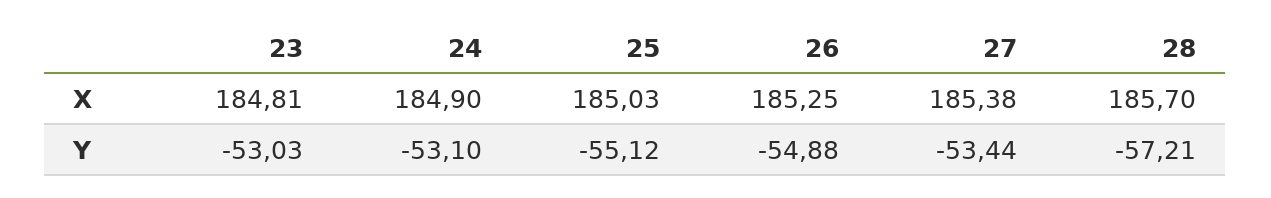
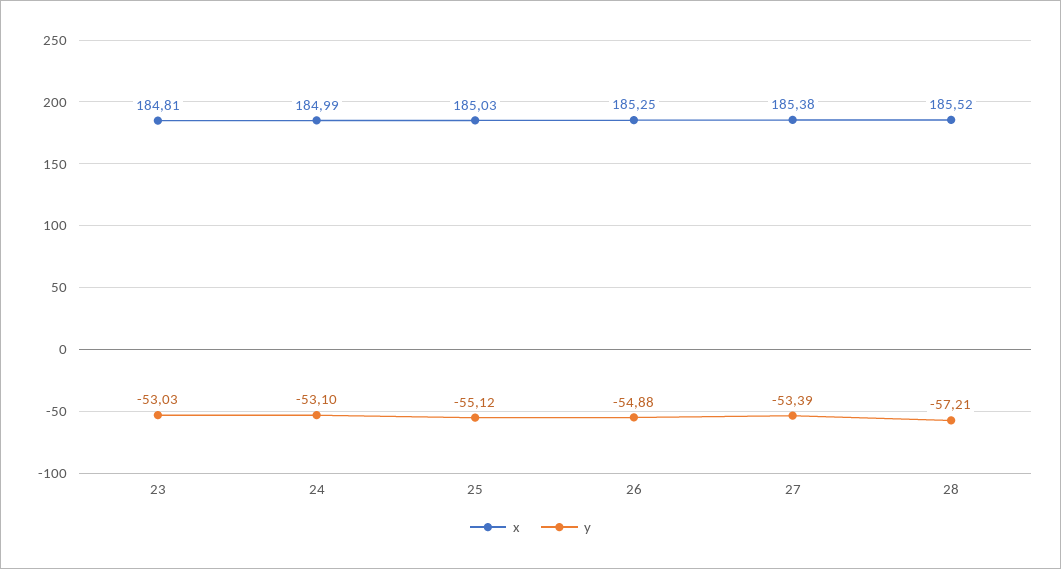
X, 24: 184.9 -> 184.99
X, 28: 185.7 -> 185.52
Y, 27: -53.44 -> -53.39

